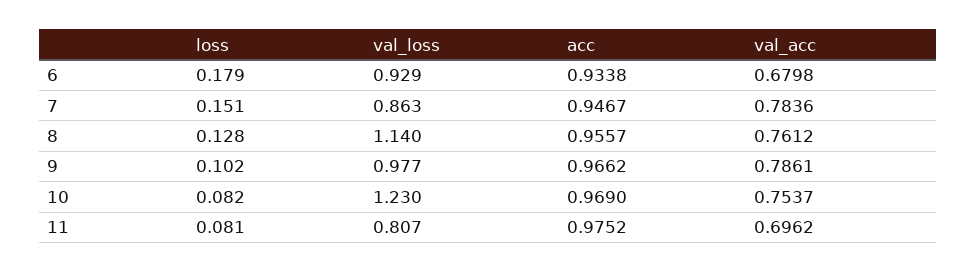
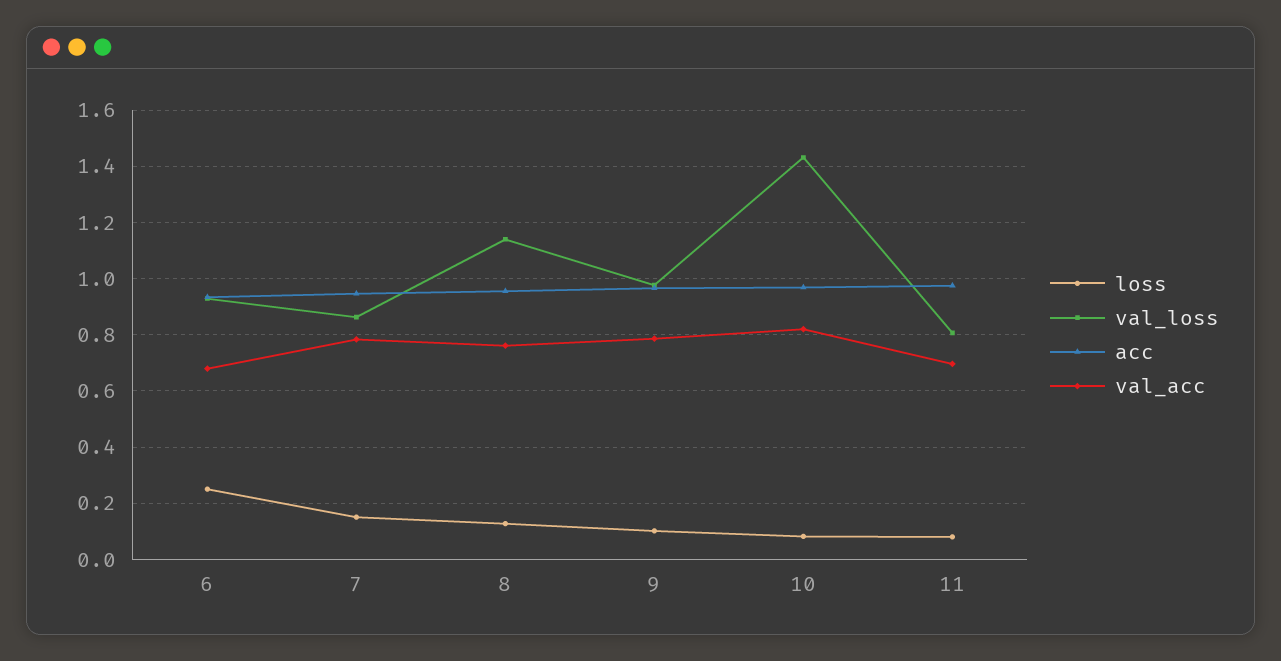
loss, 6: 0.179 -> 0.25
val_loss, 10: 1.23 -> 1.425
val_acc, 10: 0.7537 -> 0.825

